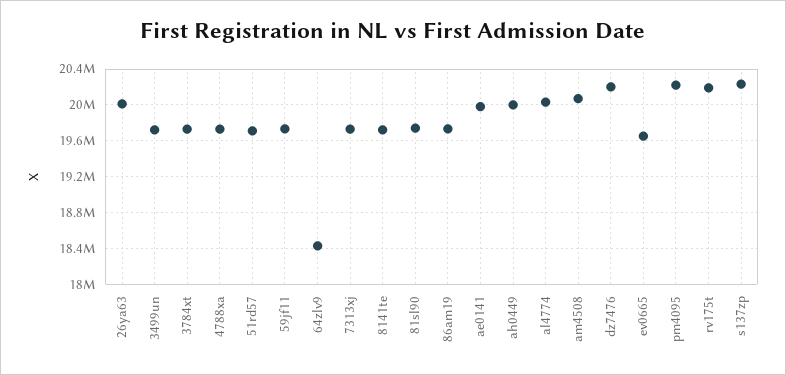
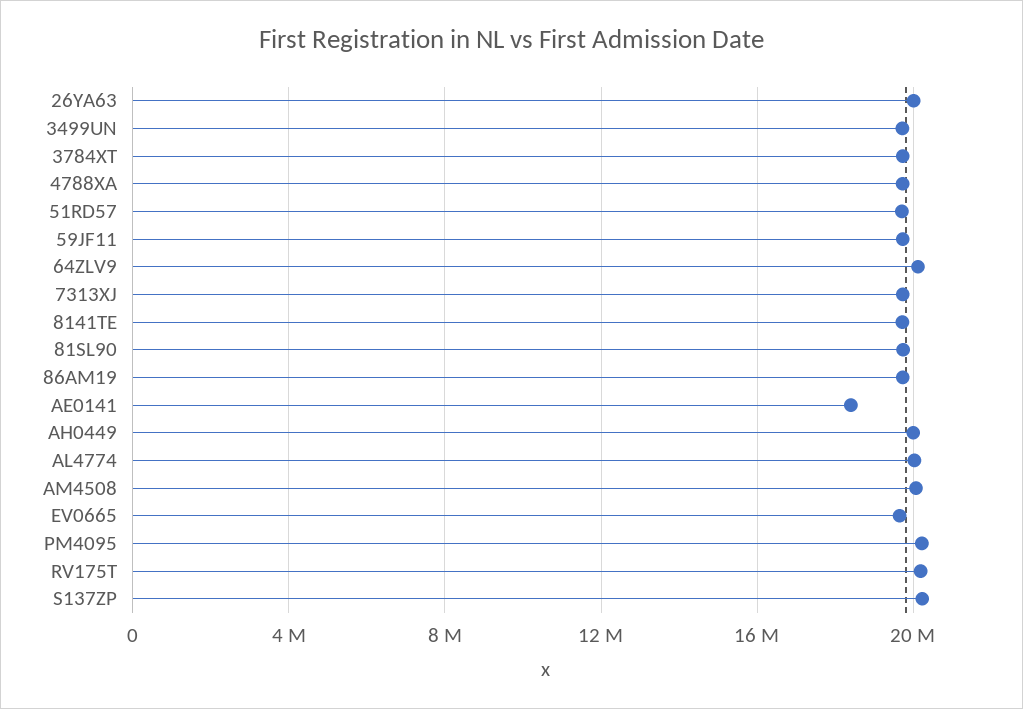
64zlv9: 18400000 -> 20000000
ae0141: 20000000 -> 18500000
dz7476: 20200000 -> none

